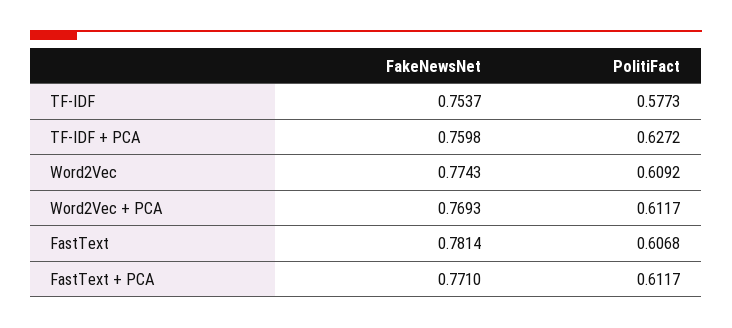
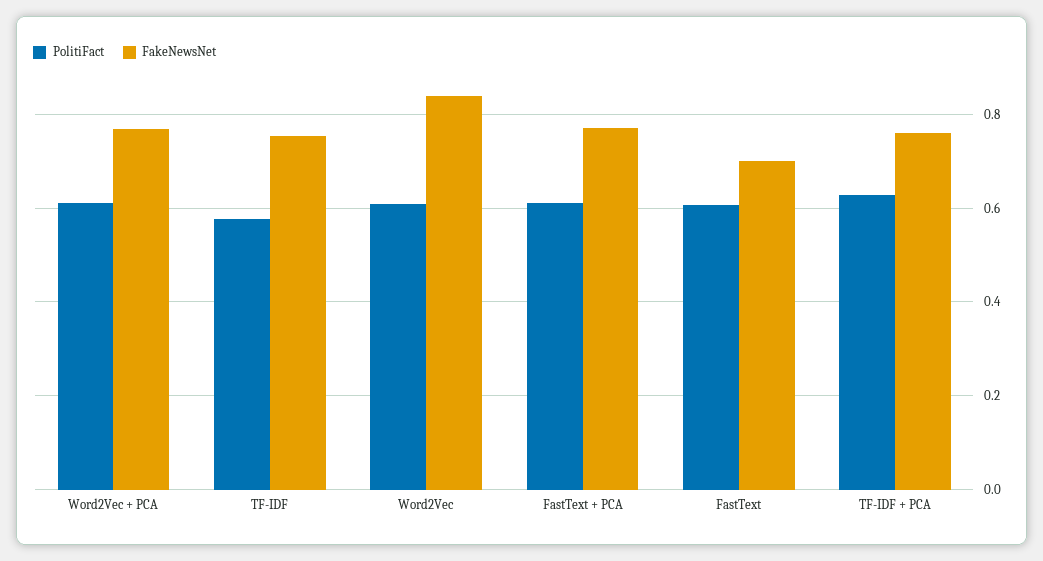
FakeNewsNet, Word2Vec: 0.7743 -> 0.84
FakeNewsNet, FastText: 0.7814 -> 0.7

